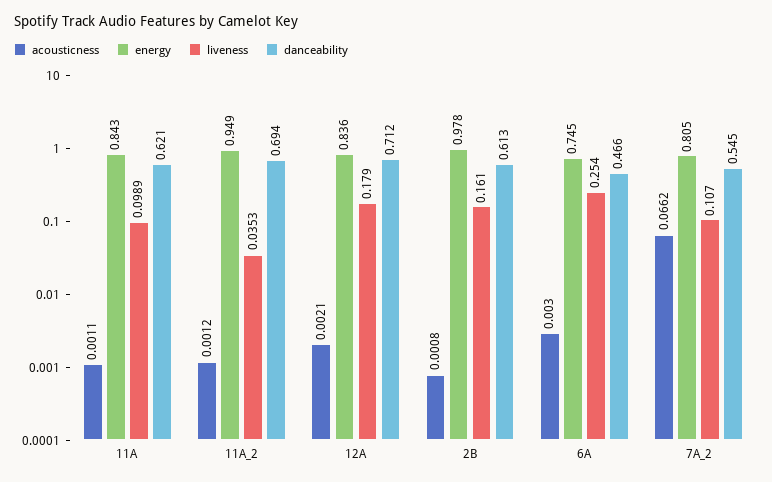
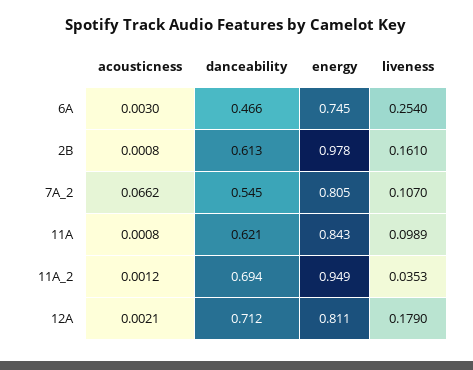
acousticness, 11A: 0.0011 -> 0.0008
energy, 12A: 0.836 -> 0.811

